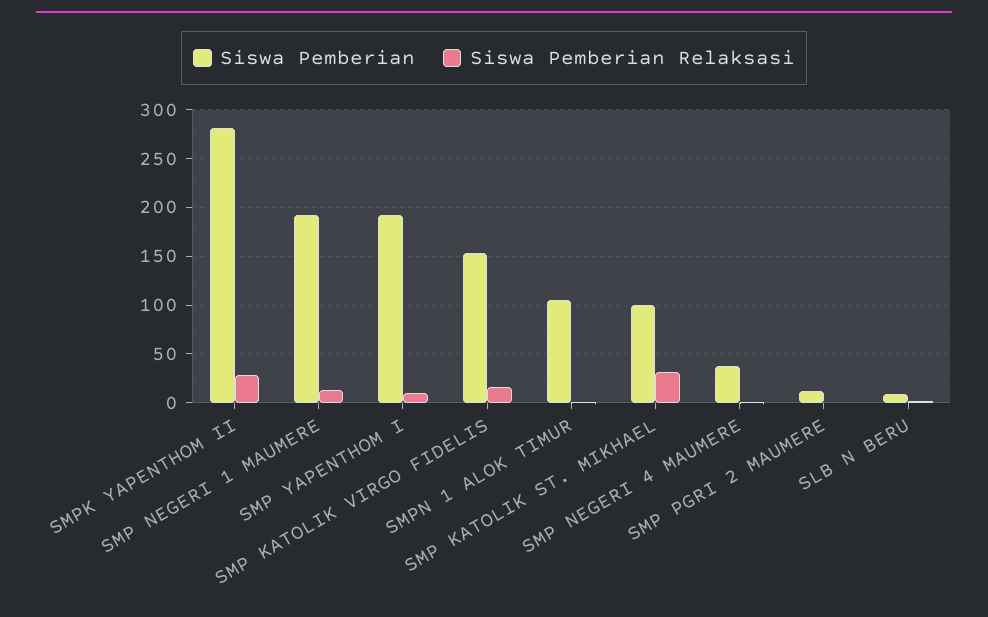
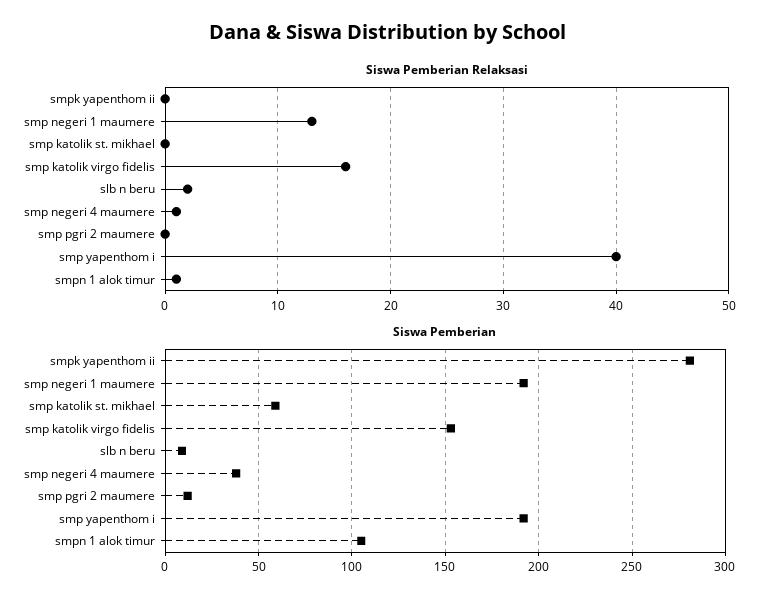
Siswa Pemberian Relaksasi, SMPK YAPENTHOM II: 30 -> 0
Siswa Pemberian Relaksasi, SMP YAPENTHOM I: 10 -> 40
Siswa Pemberian, SMP KATOLIK ST. MIKHAEL: 100 -> 60
Siswa Pemberian Relaksasi, SMP KATOLIK ST. MIKHAEL: 30 -> 0

